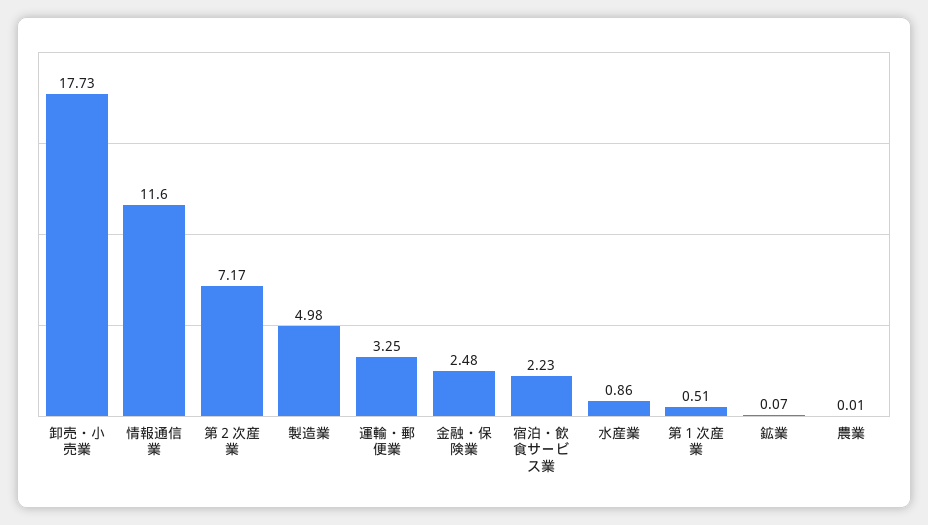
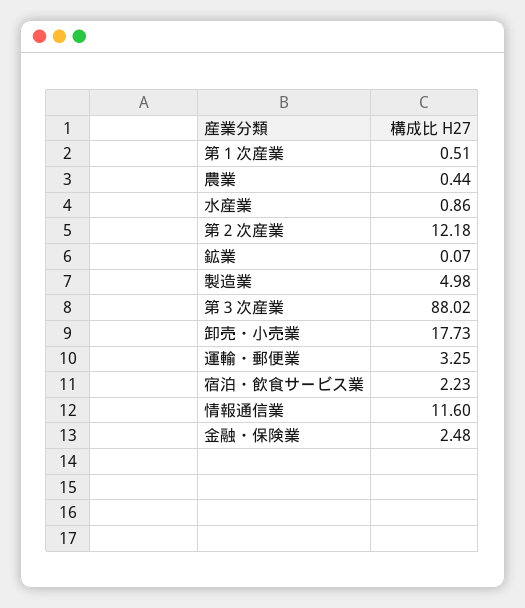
第２次産業: 7.17 -> 12.18
農業: 0.01 -> 0.44
第３次産業: none -> 88.02

